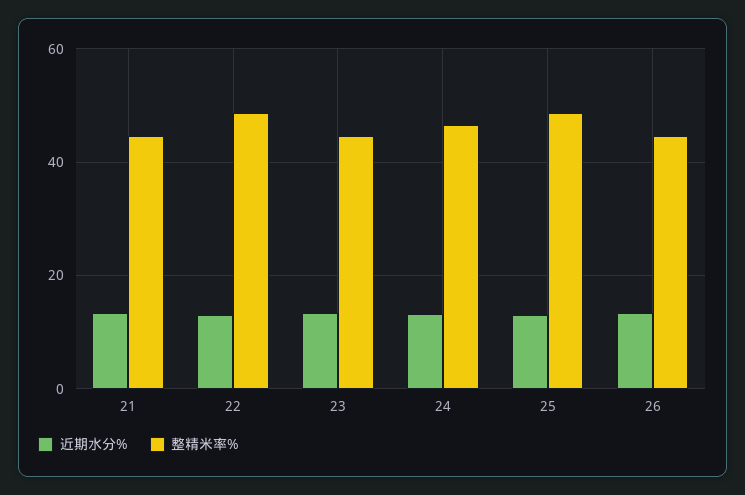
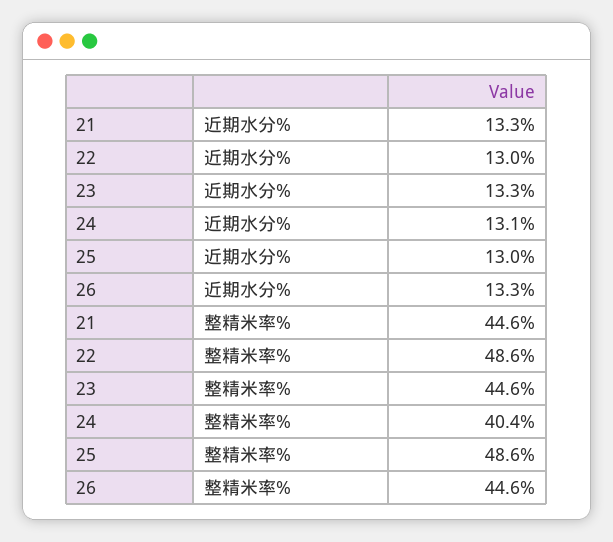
整精米率%, 24: 46 -> 40.4

